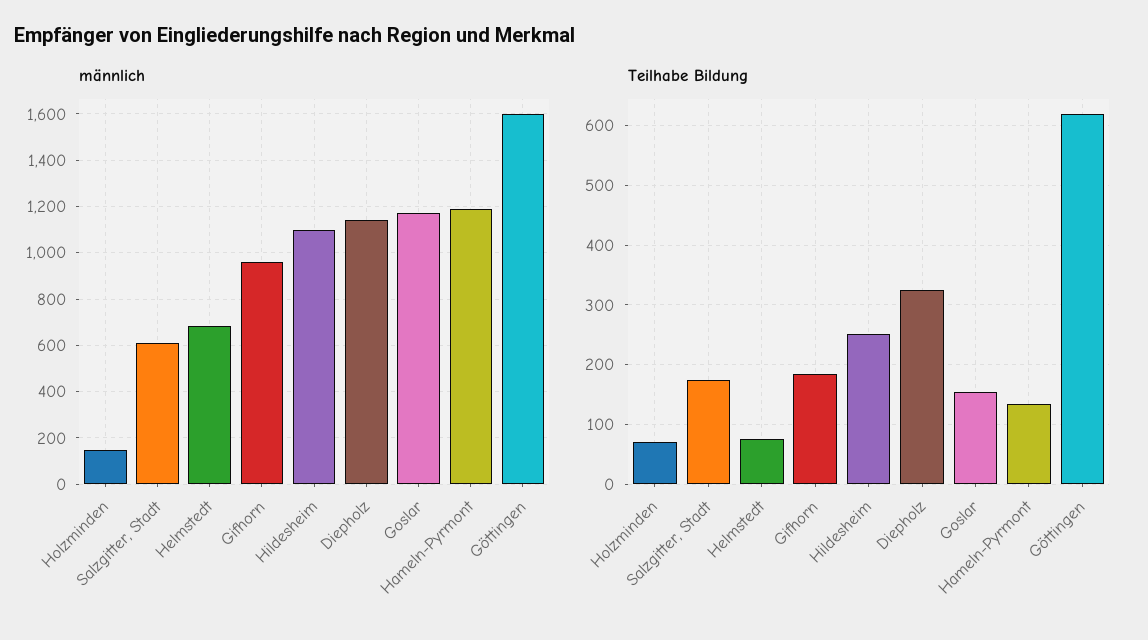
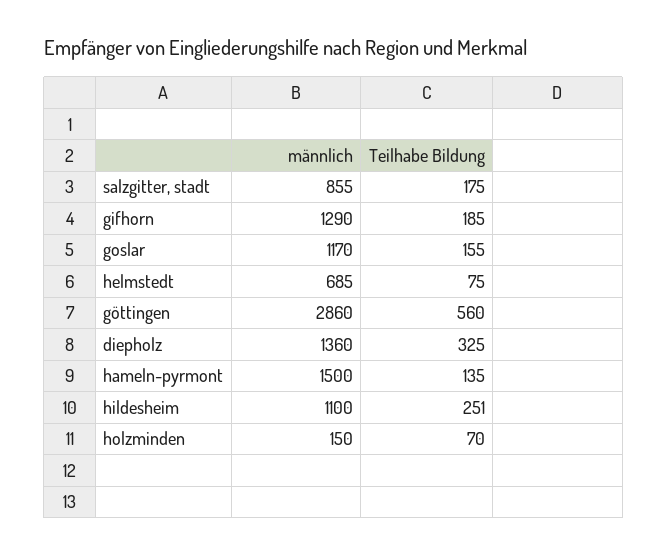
männlich, Salzgitter, Stadt: 600 -> 855
männlich, Gifhorn: 950 -> 1290
männlich, Diepholz: 1150 -> 1360
männlich, Hameln-Pyrmont: 1200 -> 1500
männlich, Göttingen: 1600 -> 2860
Teilhabe Bildung, Göttingen: 620 -> 560

